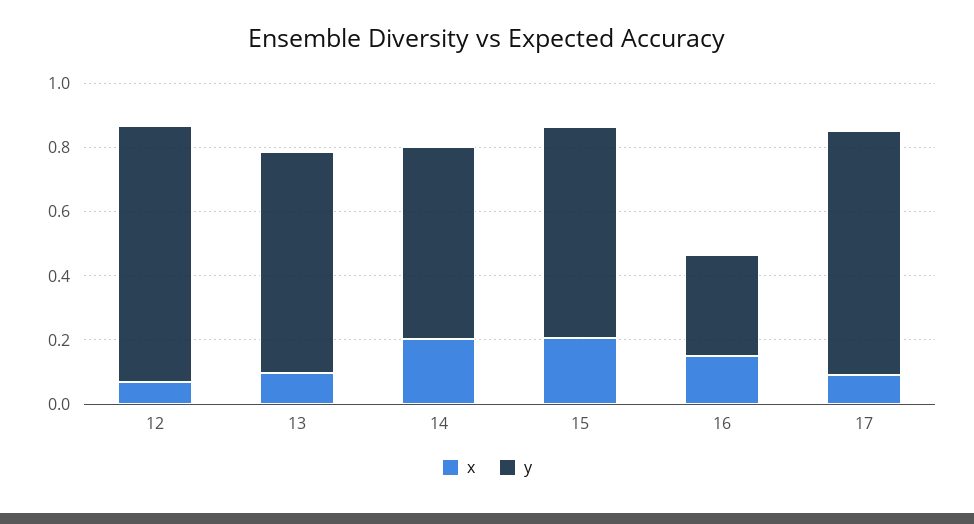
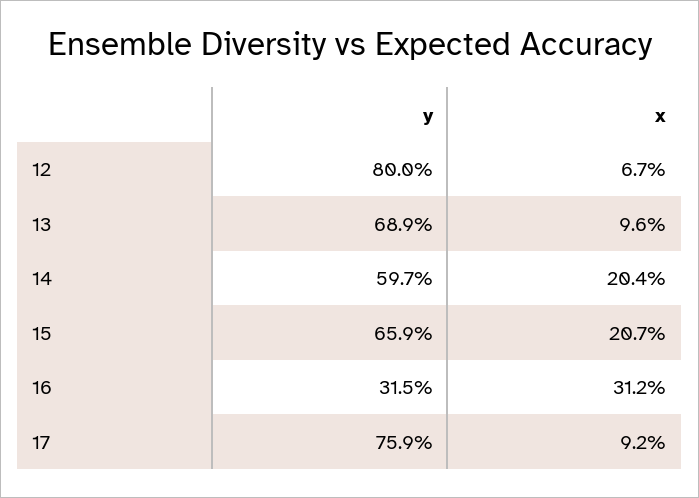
x, 16: 0.15 -> 0.312

